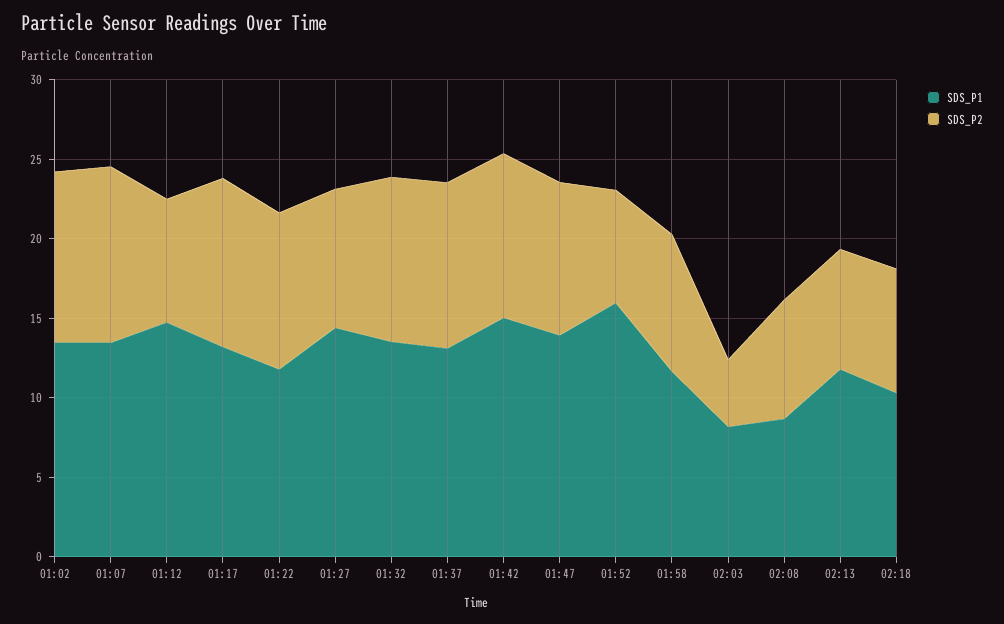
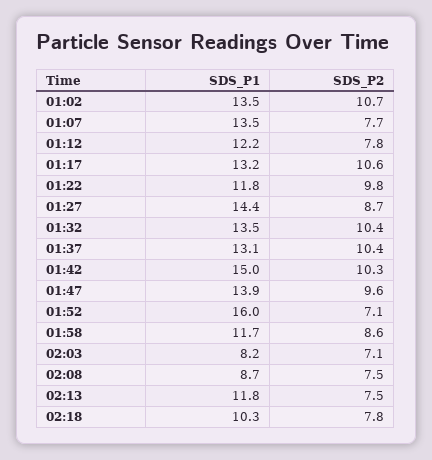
SDS_P2, 01:07: 11 -> 7.7
SDS_P1, 01:12: 15 -> 12.2
SDS_P2, 02:03: 4 -> 7.1

